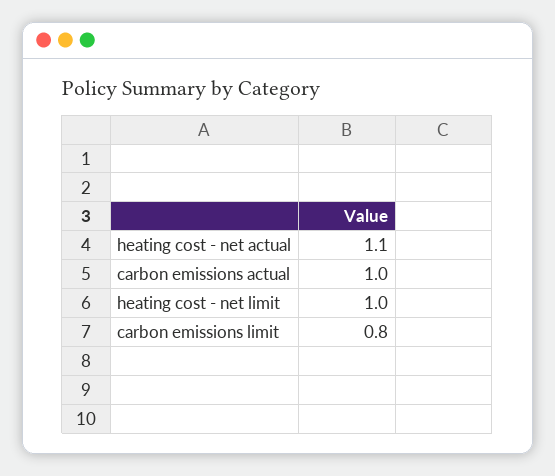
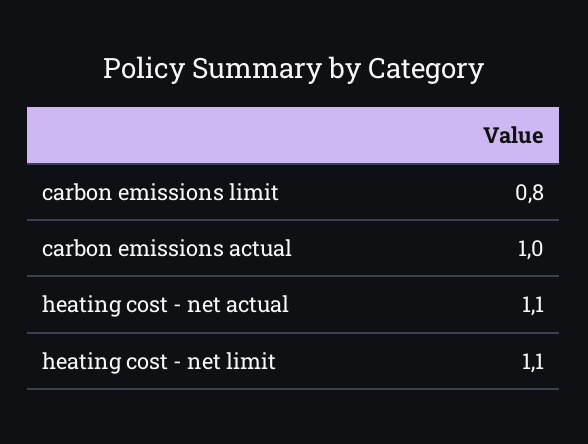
heating cost - net limit: 1 -> 1.1

